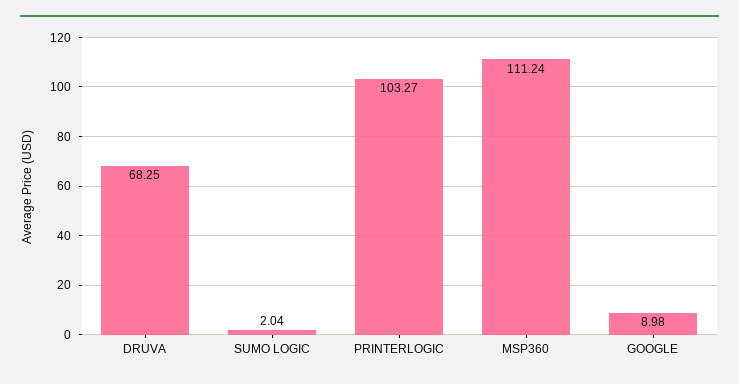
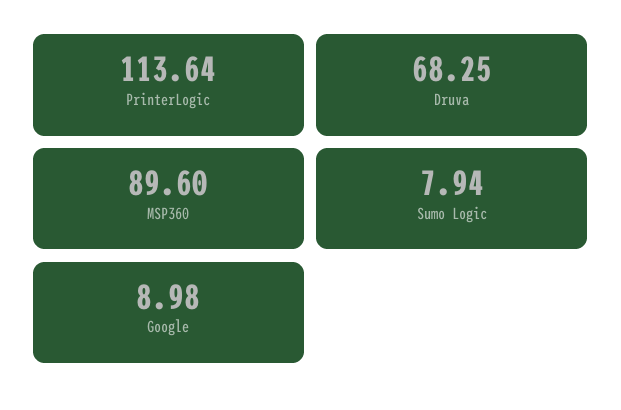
SUMO LOGIC: 2.04 -> 7.94
PRINTERLOGIC: 103.27 -> 113.64
MSP360: 111.24 -> 89.6

